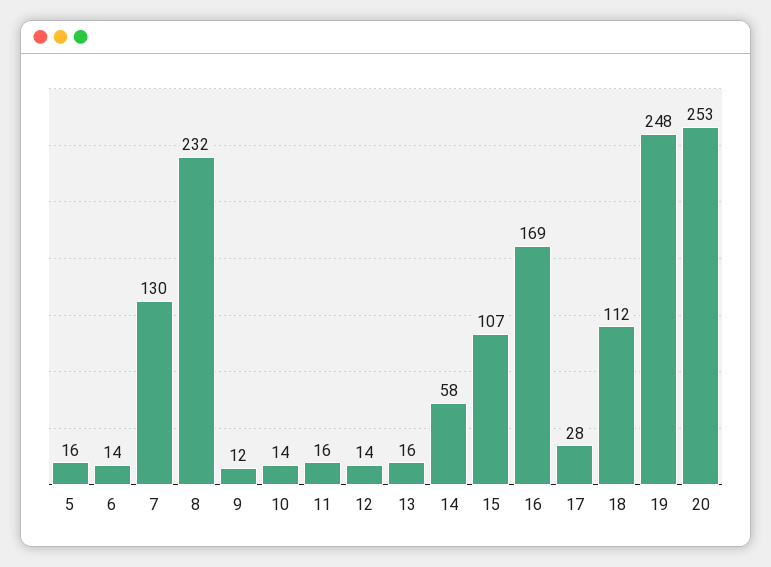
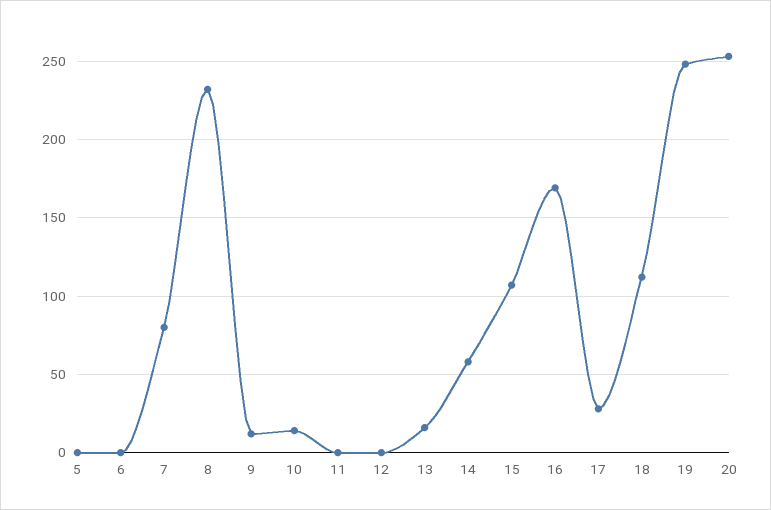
5: 16 -> 0
6: 14 -> 0
7: 130 -> 80
11: 16 -> 0
12: 14 -> 0

